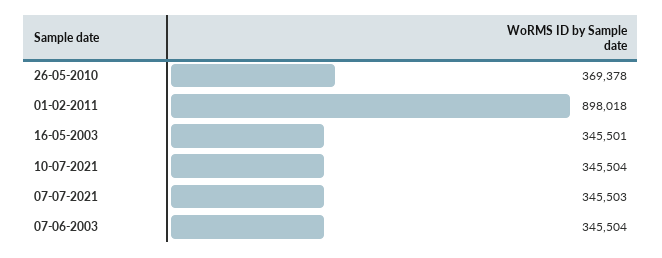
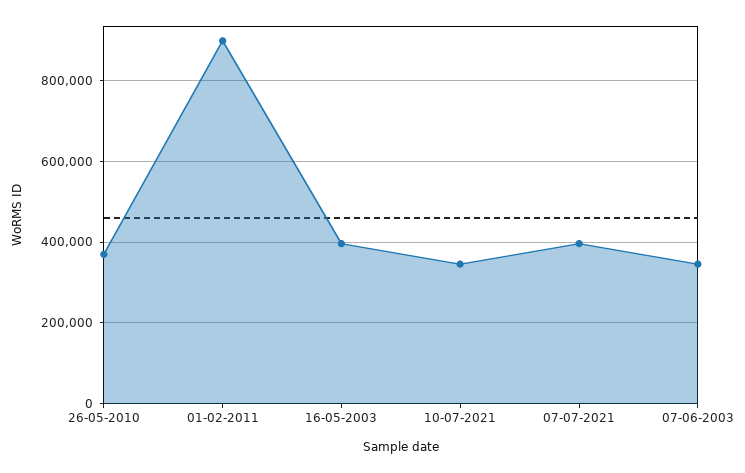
16-05-2003: 345501 -> 400000
07-07-2021: 345503 -> 400000

